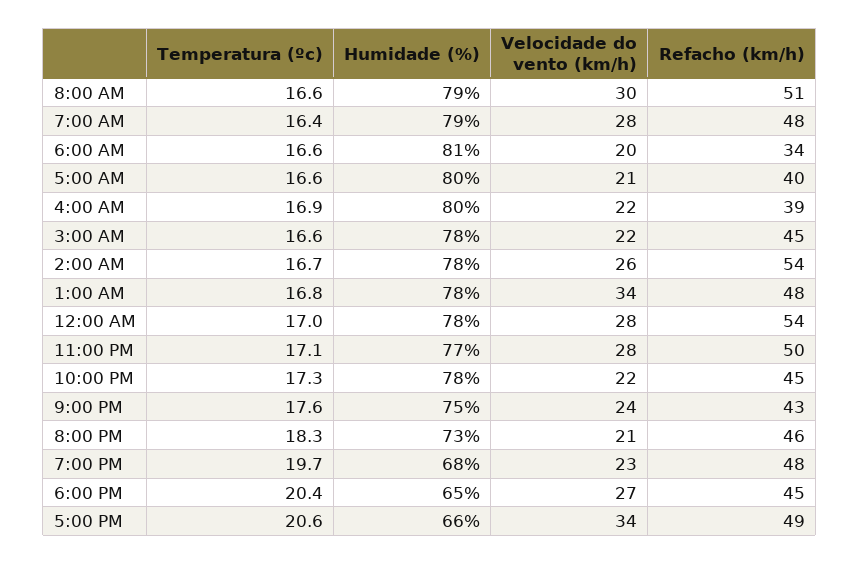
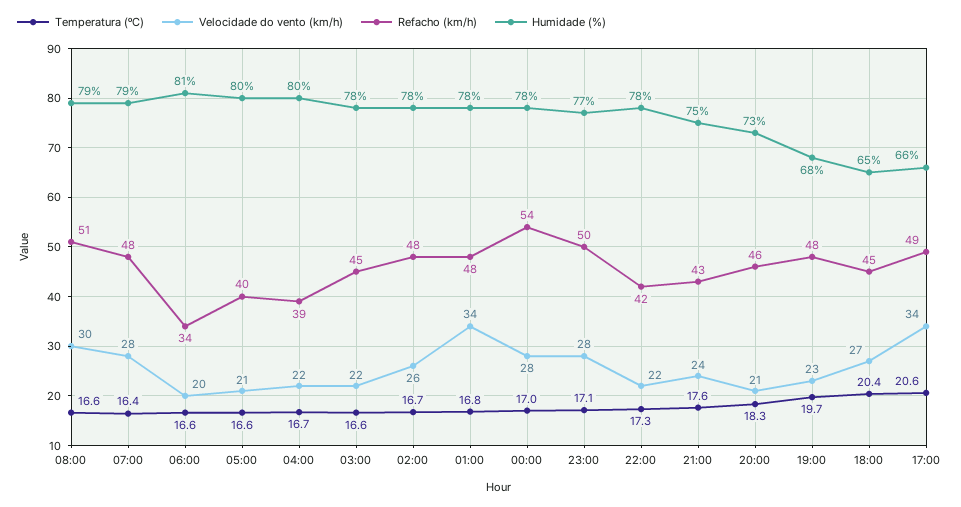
Temperatura (ºc), 4:00 AM: 16.9 -> 16.7
Refacho (km/h), 2:00 AM: 54 -> 48
Refacho (km/h), 10:00 PM: 45 -> 42

